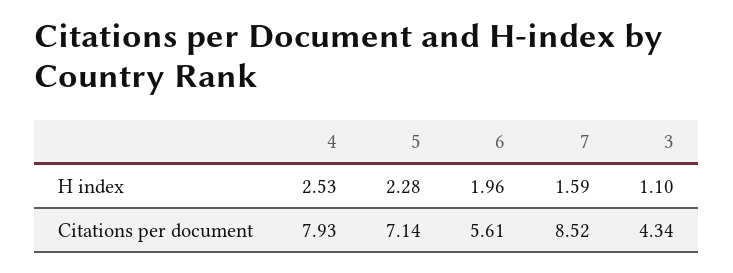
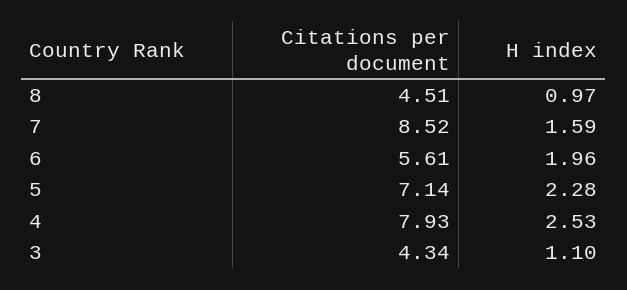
8, Citations per document: none -> 4.51
8, H index: none -> 0.97

